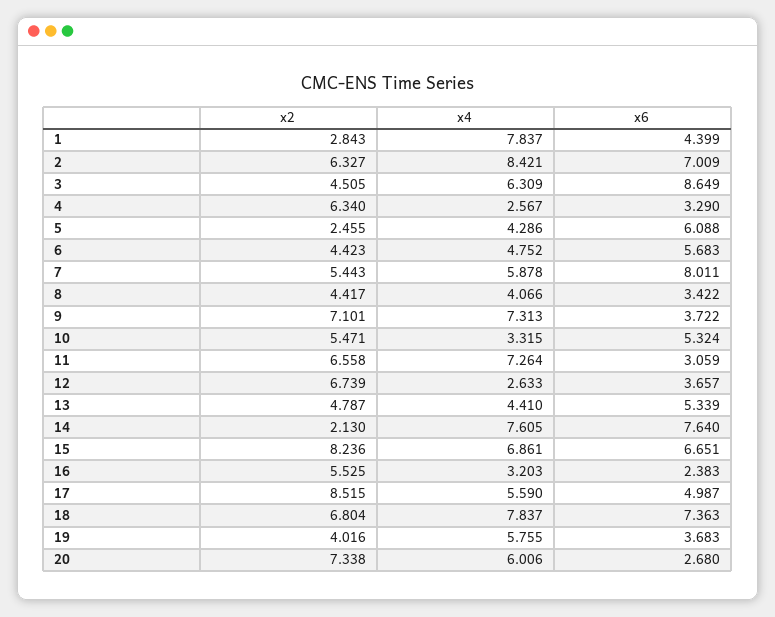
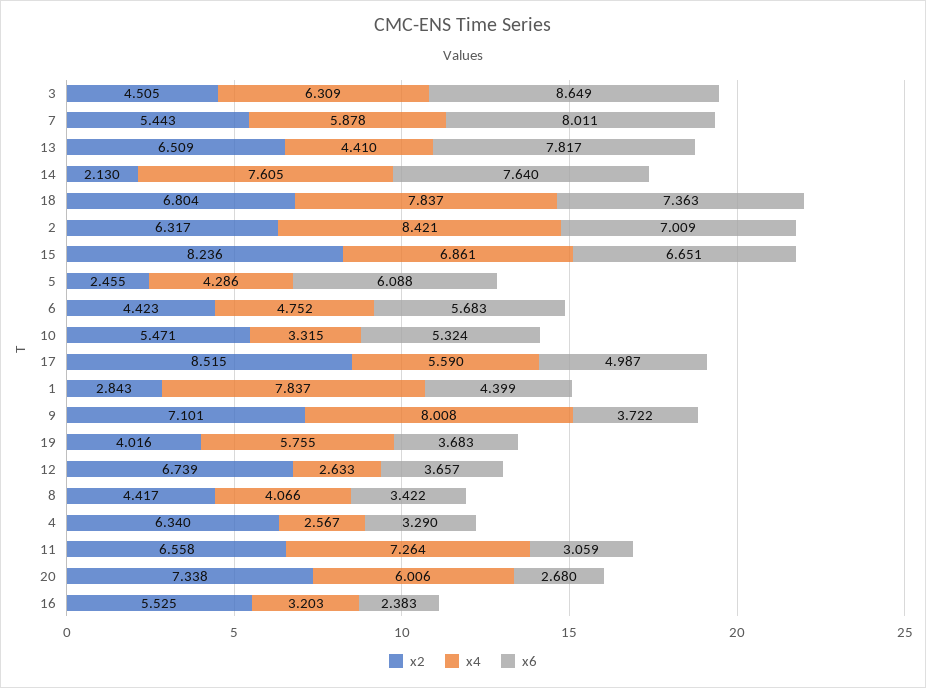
x2, 2: 6.327 -> 6.317
x4, 9: 7.313 -> 8.008
x2, 13: 4.787 -> 6.509
x6, 13: 5.339 -> 7.817

